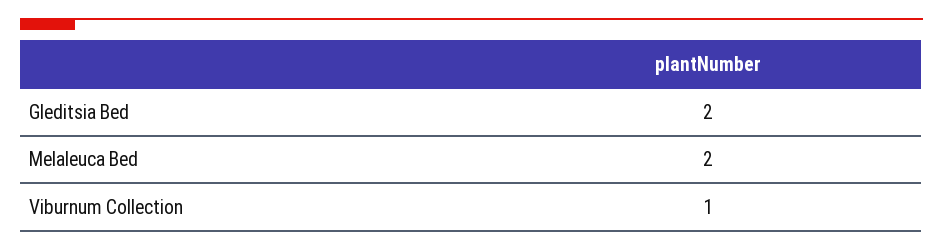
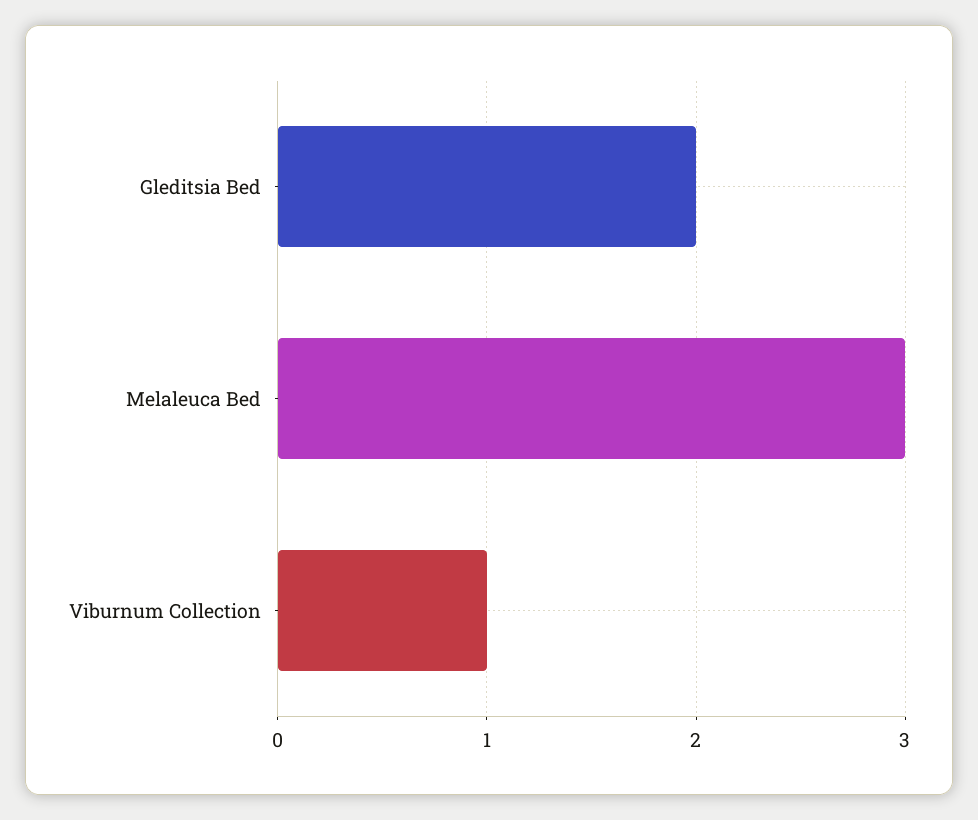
Melaleuca Bed: 2 -> 3

